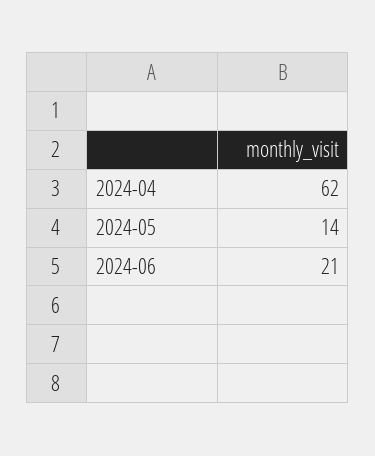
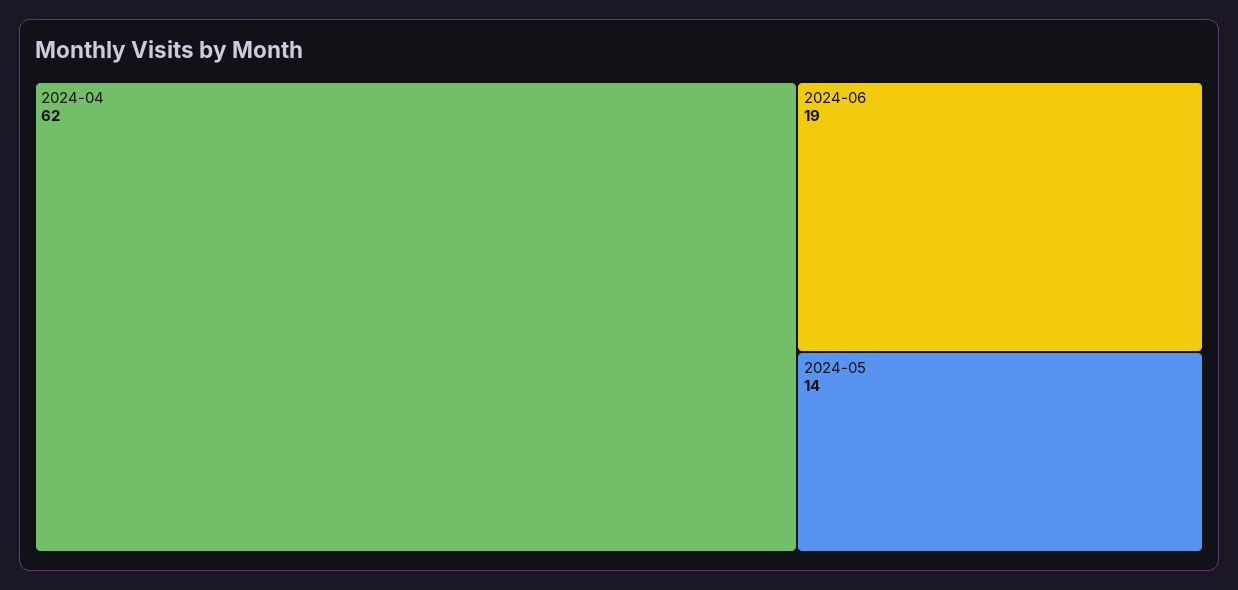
2024-06: 21 -> 19

